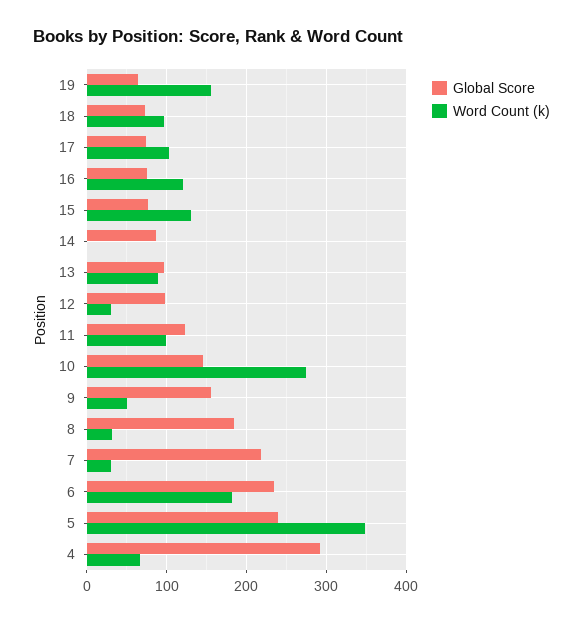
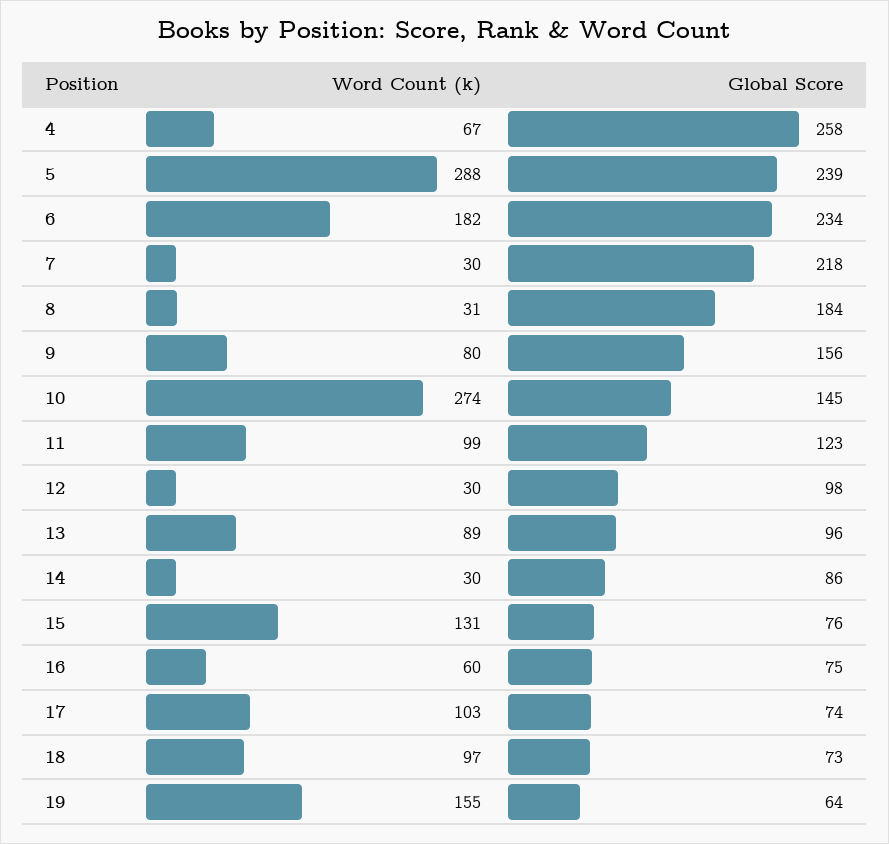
Word Count (k), 16: 120 -> 60
Word Count (k), 14: 0 -> 30
Word Count (k), 9: 50 -> 80
Word Count (k), 5: 350 -> 288
Global Score, 4: 290 -> 258

